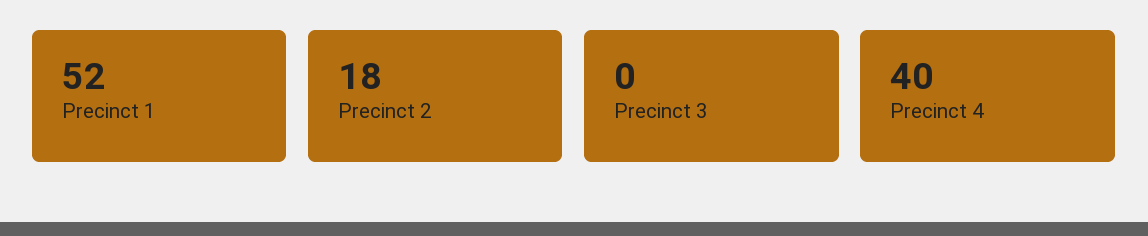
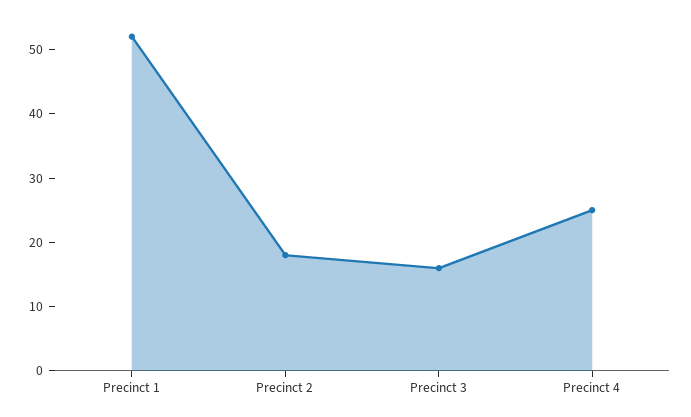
Precinct 3: 0 -> 15
Precinct 4: 40 -> 25

